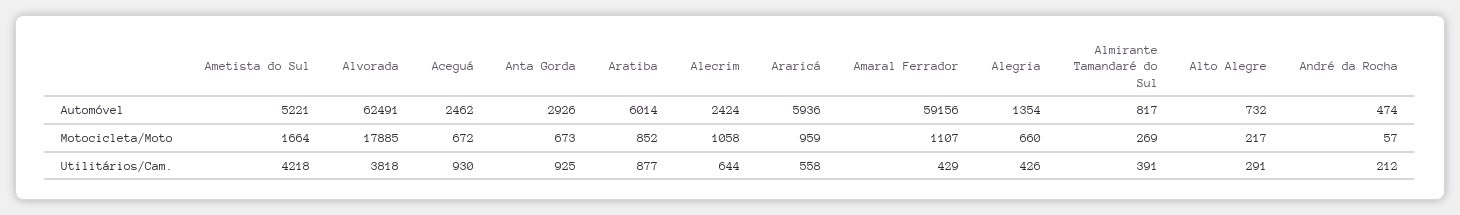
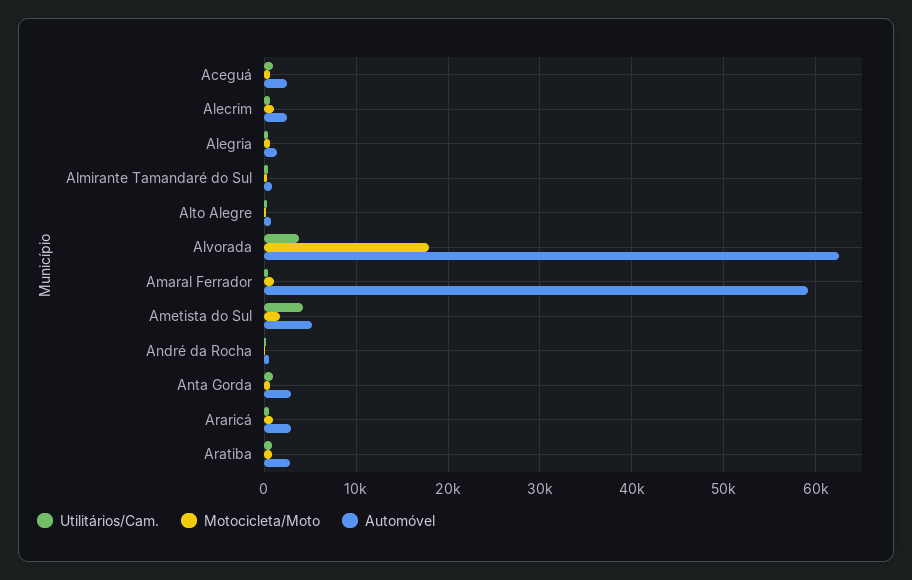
Automóvel, Aratiba: 6014 -> 3000
Automóvel, Araricá: 5936 -> 3000

